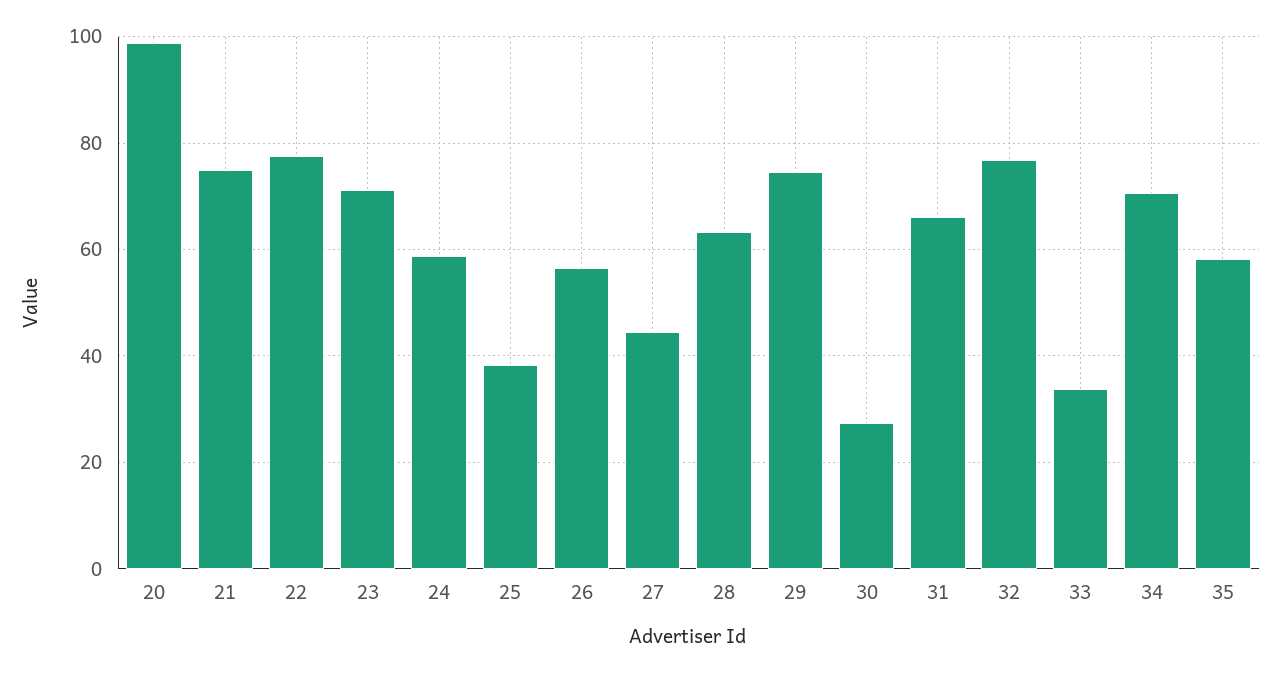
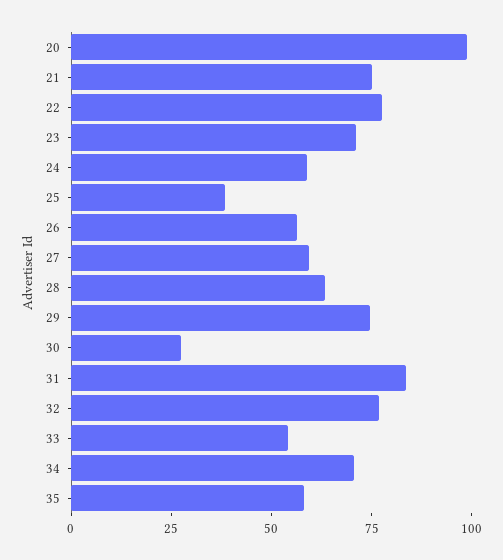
27: 44 -> 60
31: 66 -> 85
33: 34 -> 55

